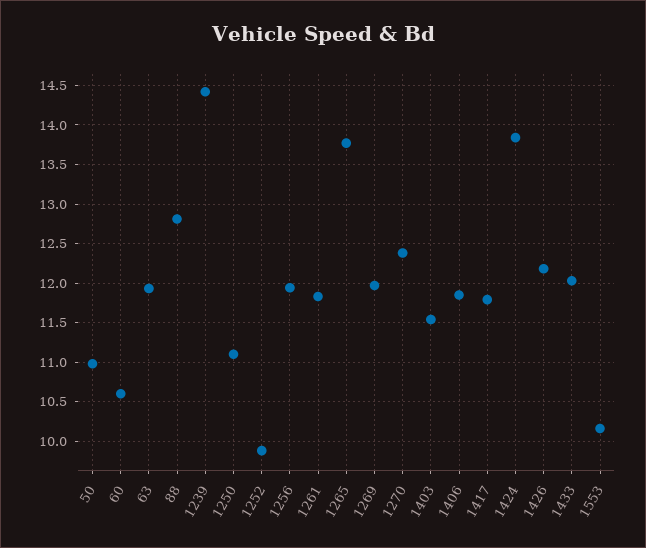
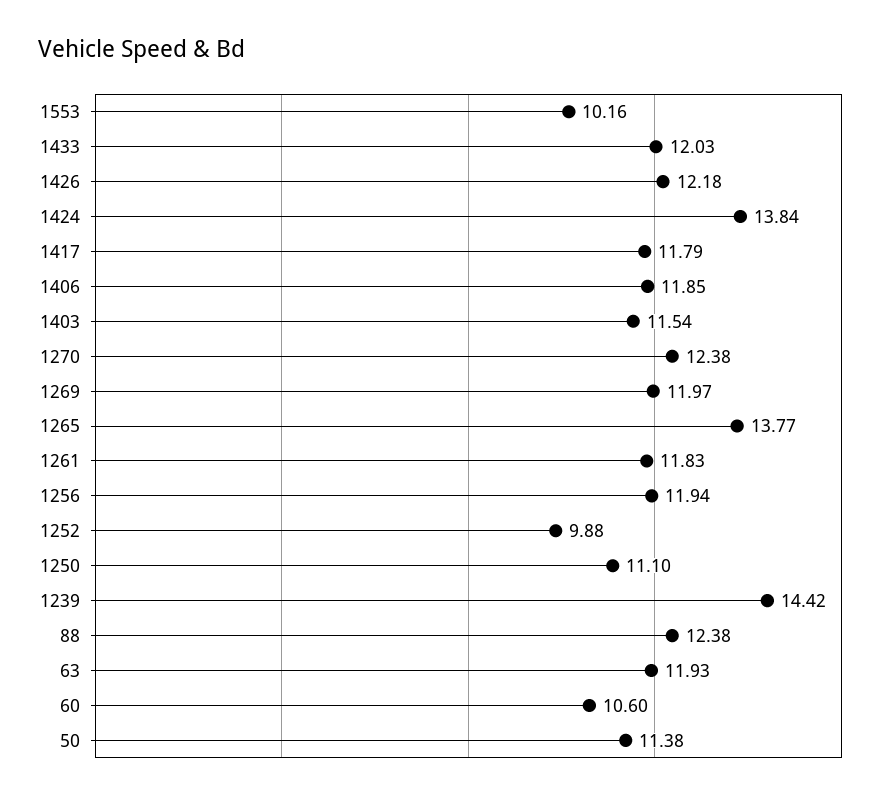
50: 11 -> 11.38
88: 12.8 -> 12.38

